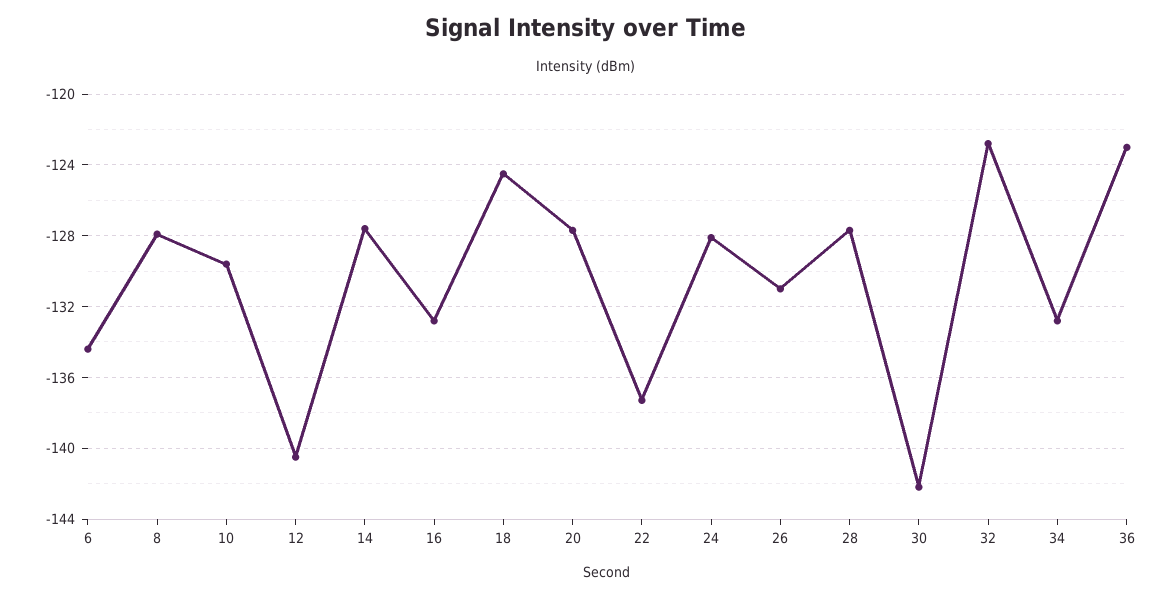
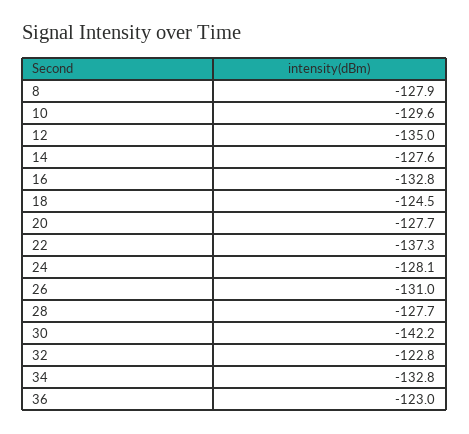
6: -134.5 -> none
12: -140.5 -> -135

